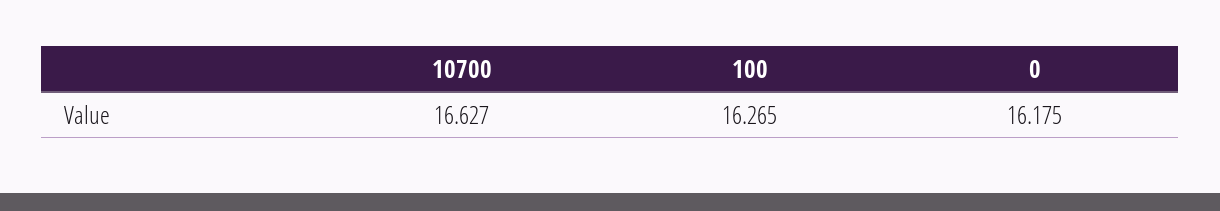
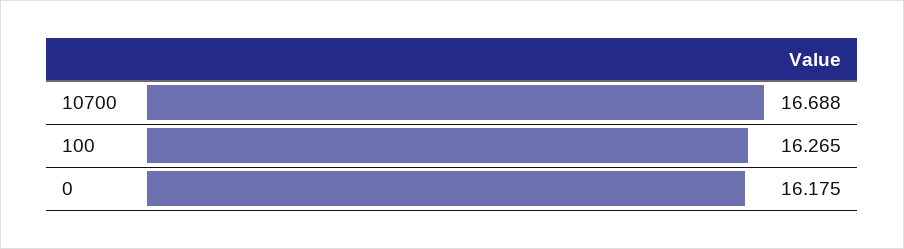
10700: 16.627 -> 16.688

